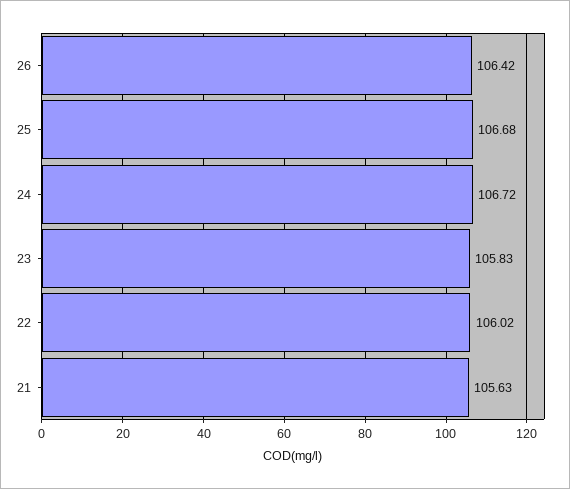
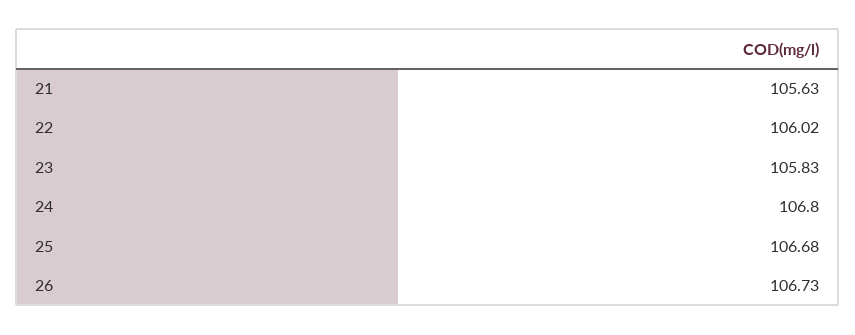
26: 106.42 -> 106.73
24: 106.72 -> 106.8

